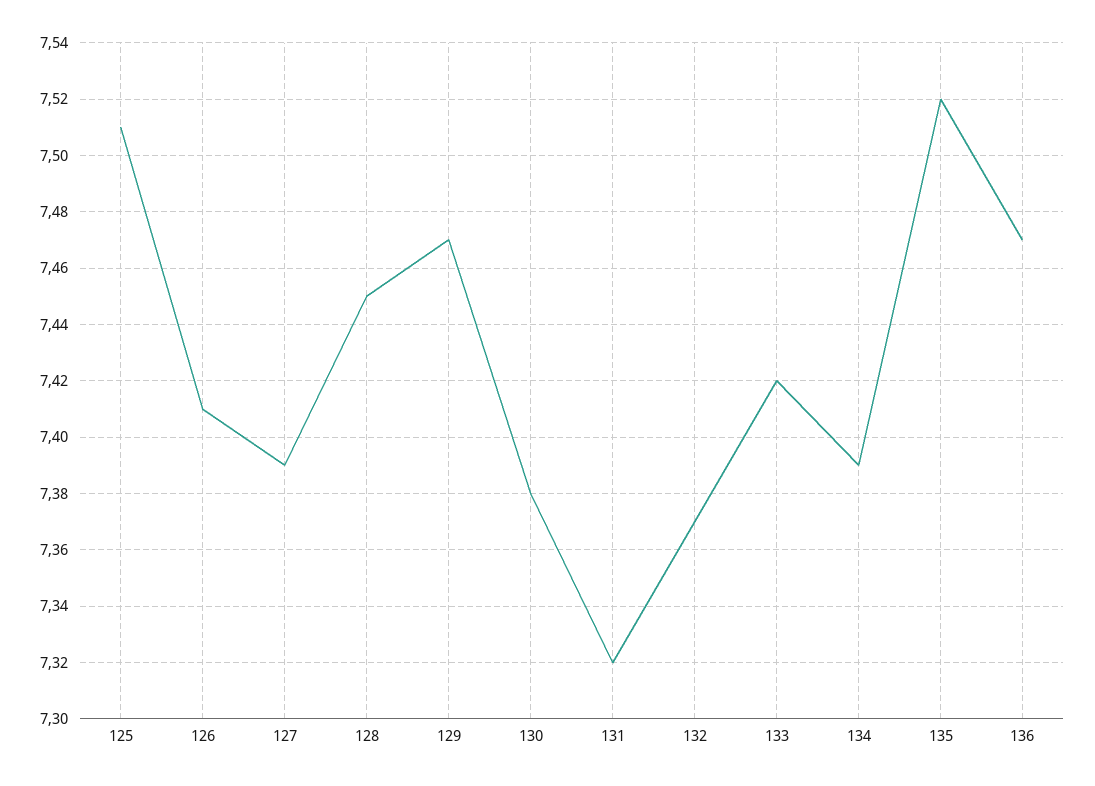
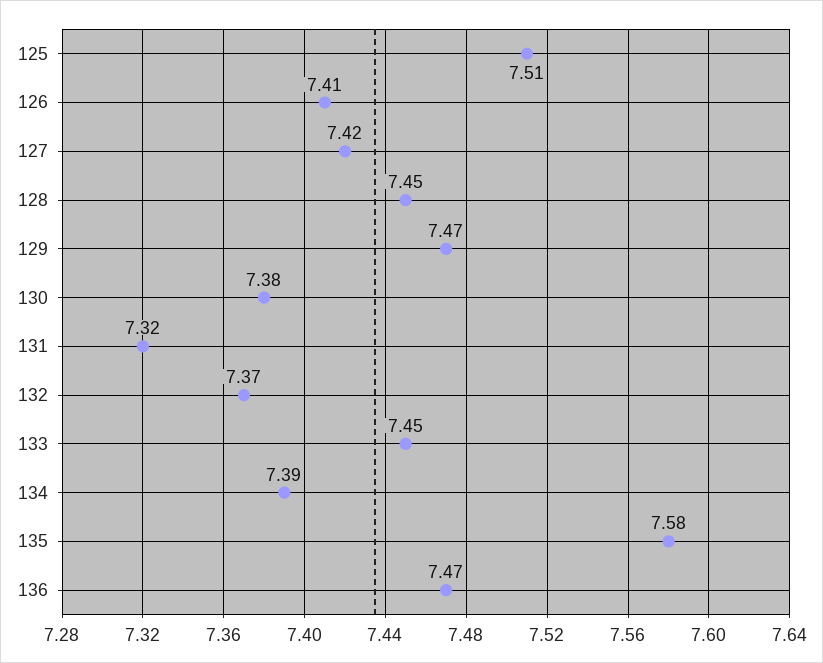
127: 7.39 -> 7.42
133: 7.42 -> 7.45
135: 7.52 -> 7.58

